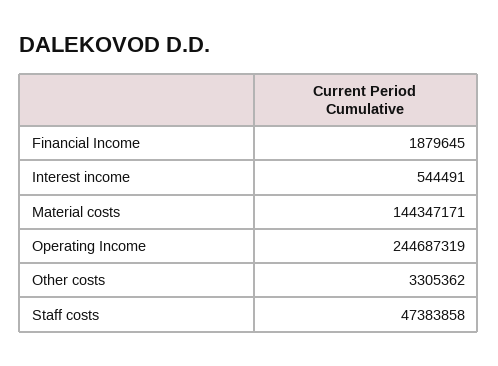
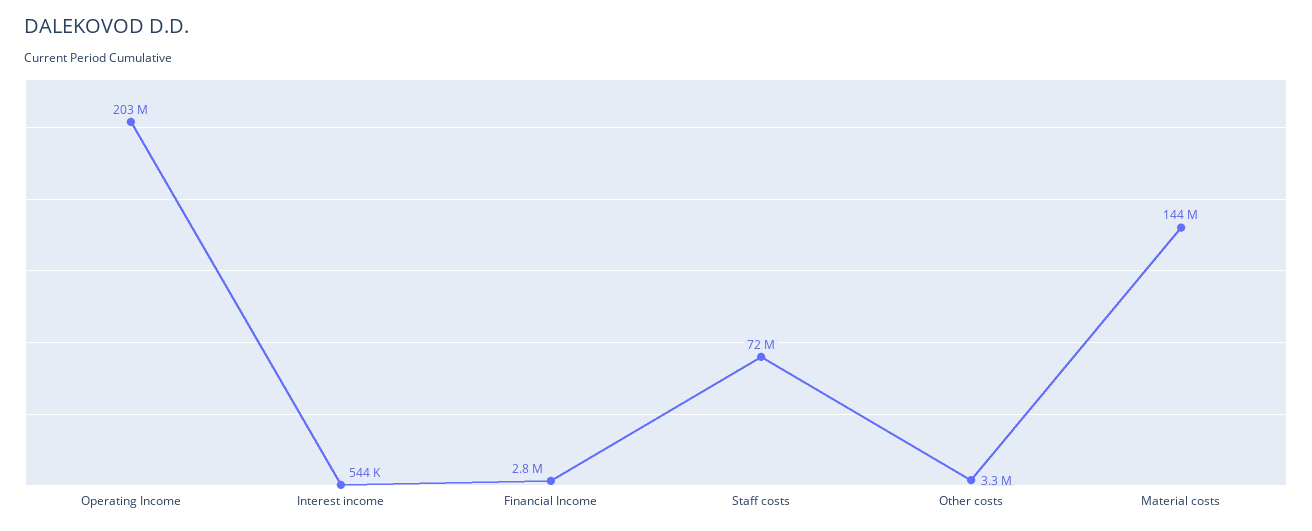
Financial Income: 1879645 -> 2800000
Operating Income: 244687319 -> 203000000
Staff costs: 47383858 -> 72000000

